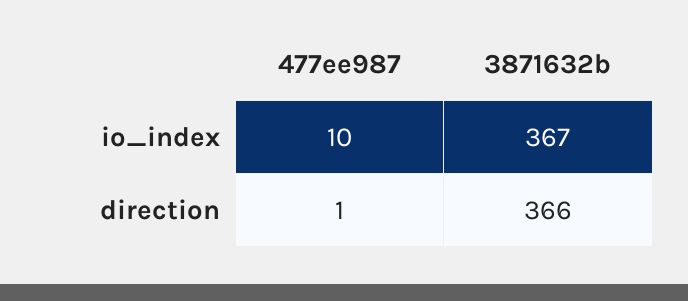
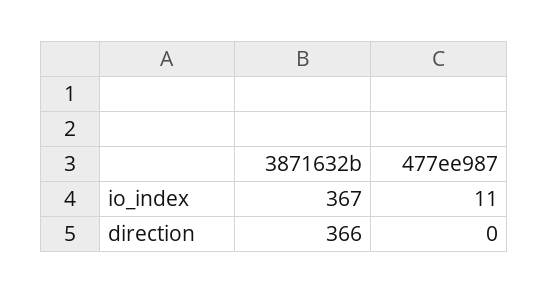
477ee987, io_index: 10 -> 11
477ee987, direction: 1 -> 0

